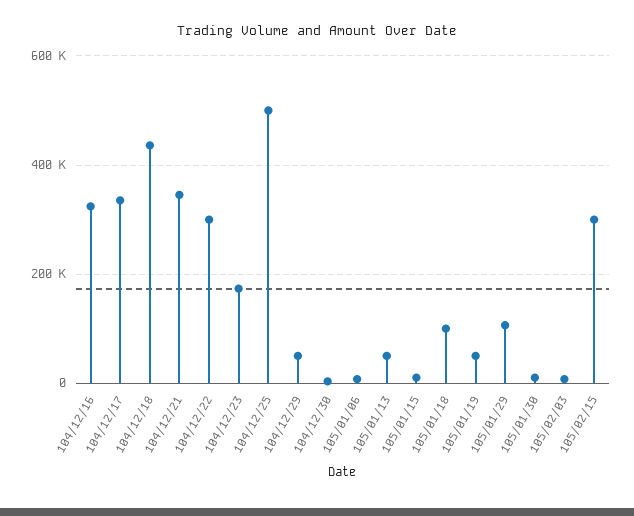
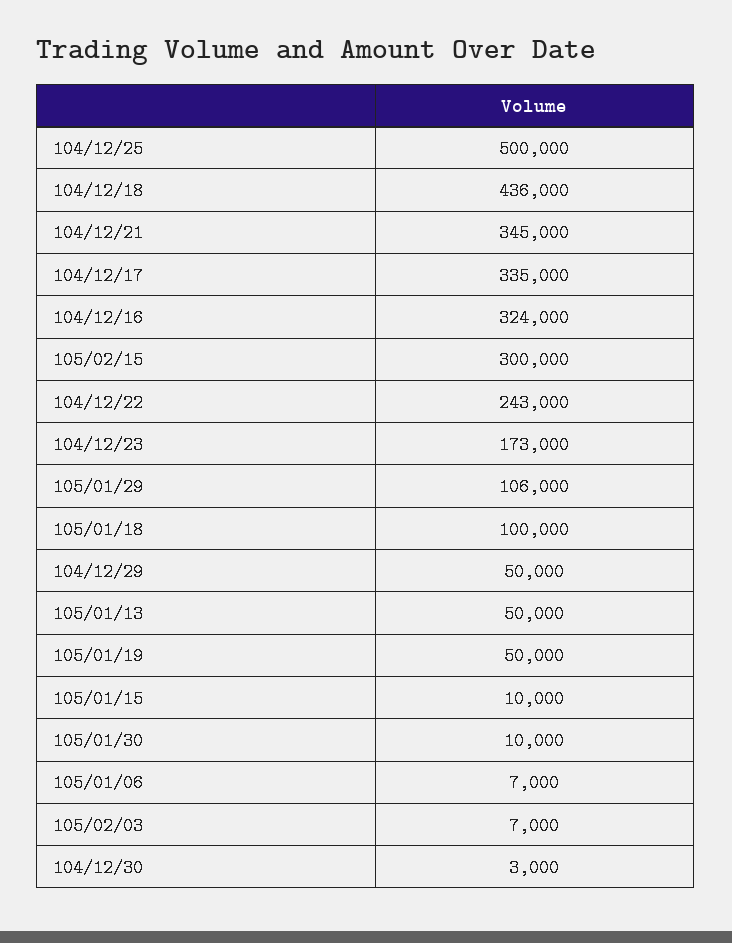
104/12/22: 300000 -> 243000

